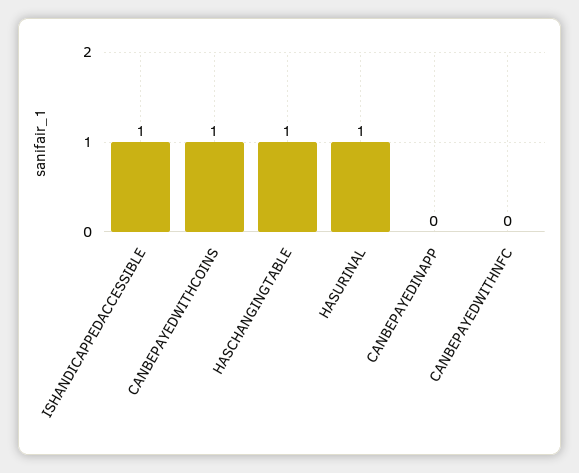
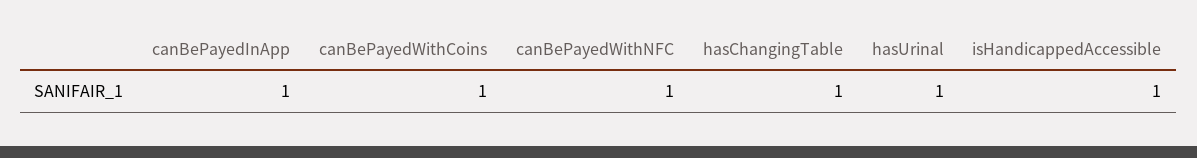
CANBEPAYEDINAPP: 0 -> 1
CANBEPAYEDWITHNFC: 0 -> 1

